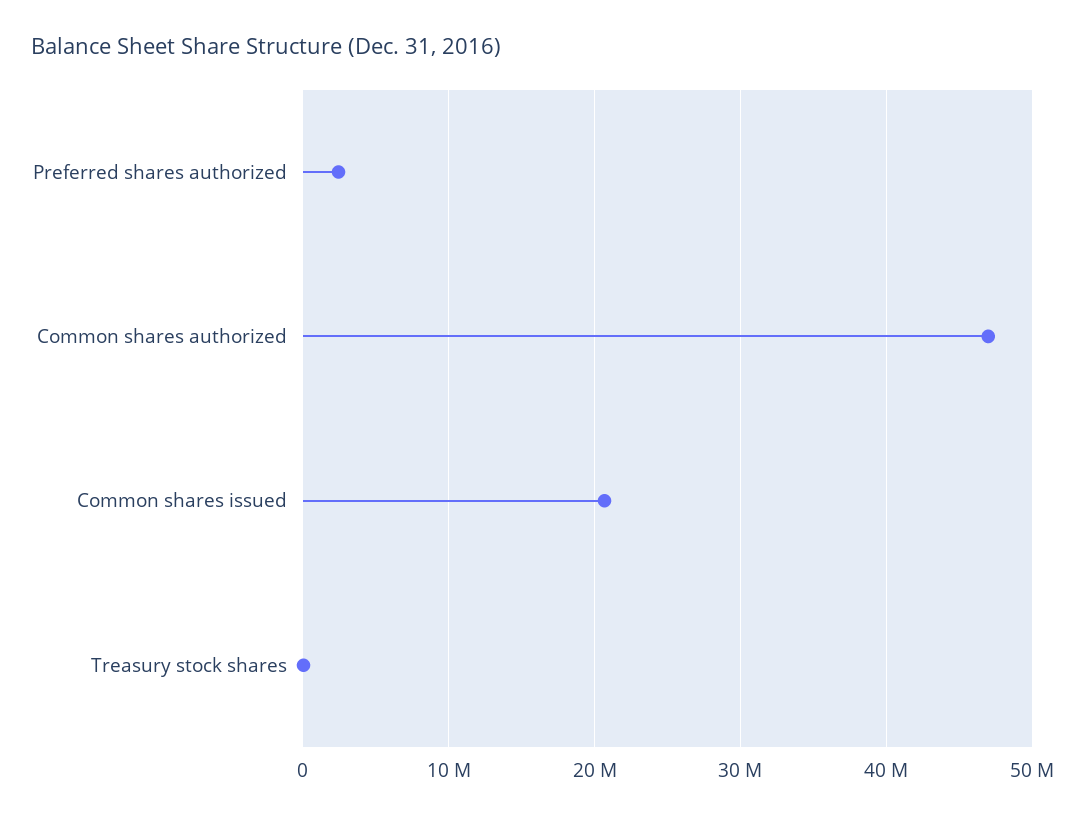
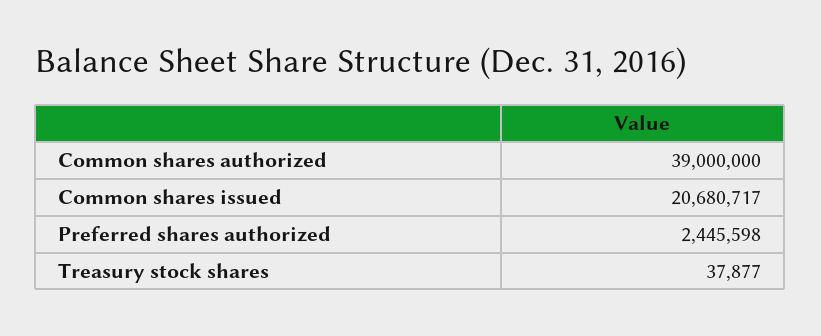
Common shares authorized: 47000000 -> 39000000

